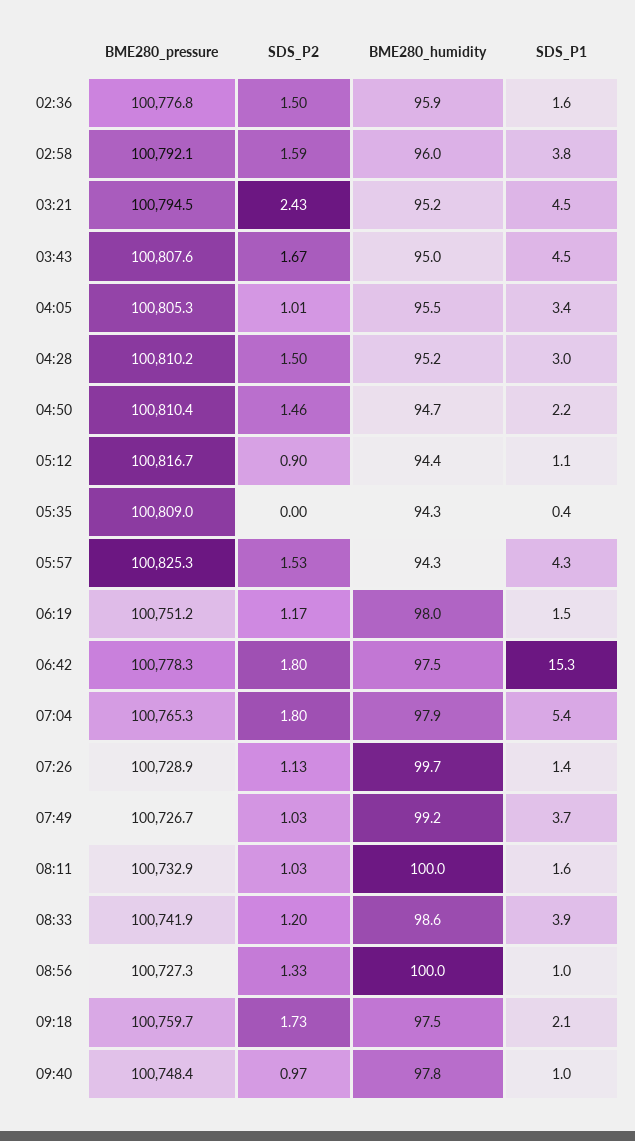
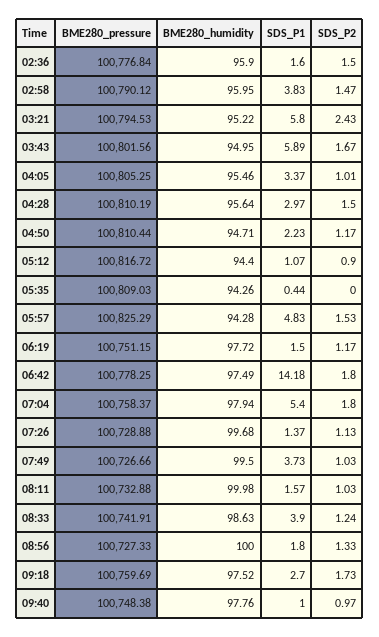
BME280_pressure, 02:58: 100792.1 -> 100790.12
SDS_P2, 02:58: 1.59 -> 1.47
SDS_P1, 03:21: 4.5 -> 5.8
BME280_pressure, 03:43: 100807.6 -> 100801.56
SDS_P1, 03:43: 4.5 -> 5.89
BME280_humidity, 04:28: 95.2 -> 95.64
SDS_P2, 04:50: 1.46 -> 1.17
SDS_P1, 05:57: 4.3 -> 4.83
BME280_humidity, 06:19: 98 -> 97.72
SDS_P1, 06:42: 15.3 -> 14.18
BME280_pressure, 07:04: 100765.3 -> 100758.37
BME280_humidity, 07:49: 99.2 -> 99.5
SDS_P2, 08:33: 1.2 -> 1.24
SDS_P1, 08:56: 1 -> 1.8
SDS_P1, 09:18: 2.1 -> 2.7

